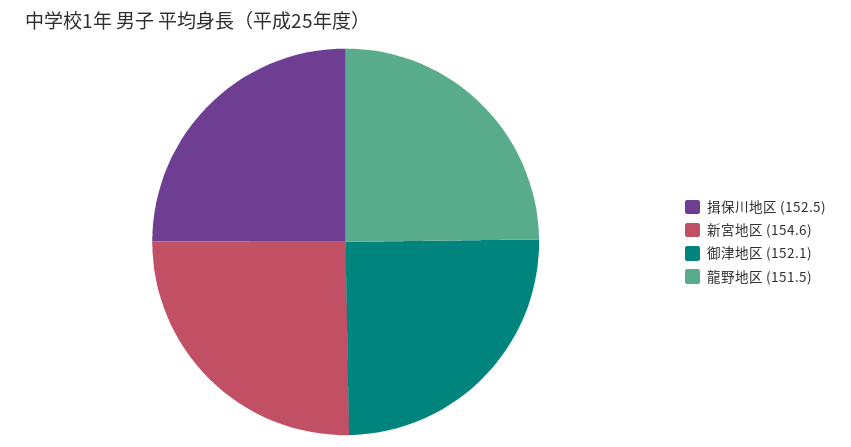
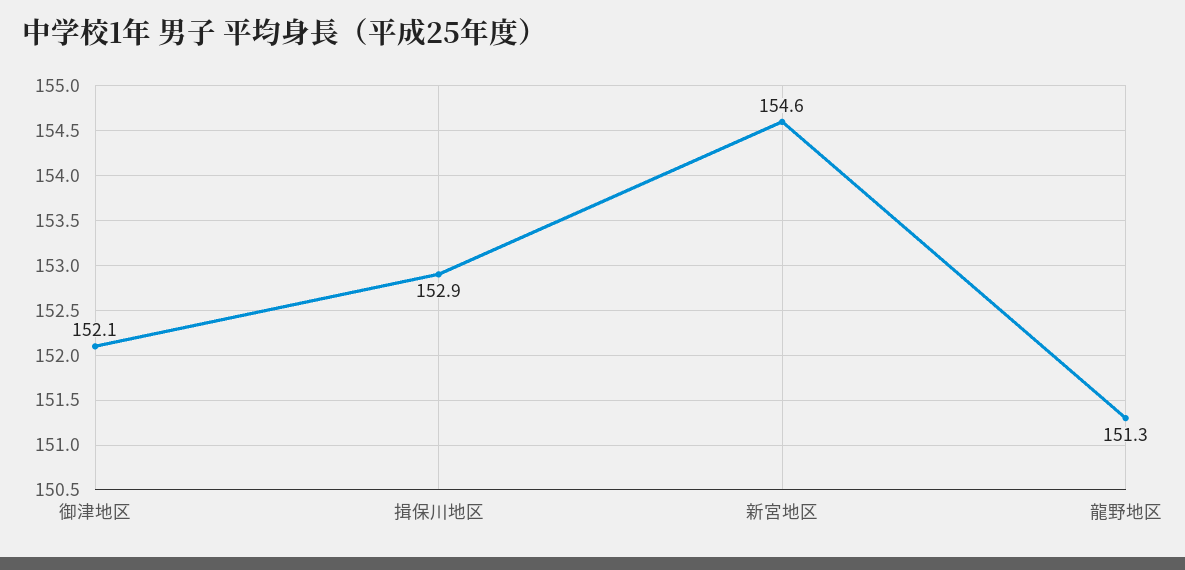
揖保川地区: 152.5 -> 152.9
龍野地区: 151.5 -> 151.3

